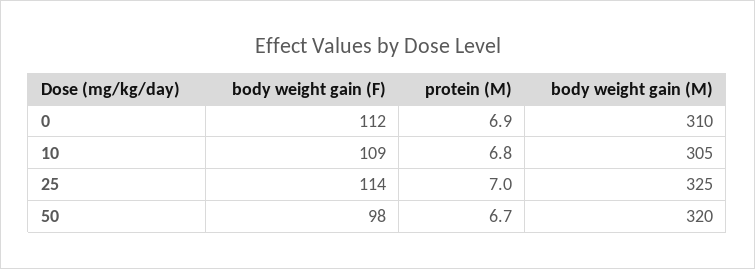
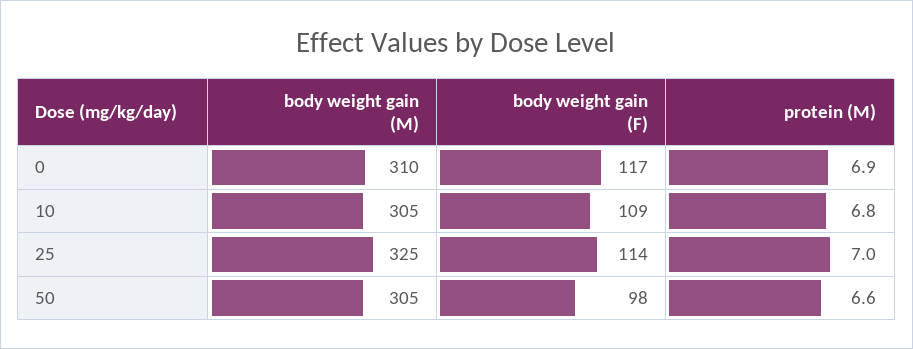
body weight gain (F), 0: 112 -> 117
protein (M), 50: 6.7 -> 6.6
body weight gain (M), 50: 320 -> 305

